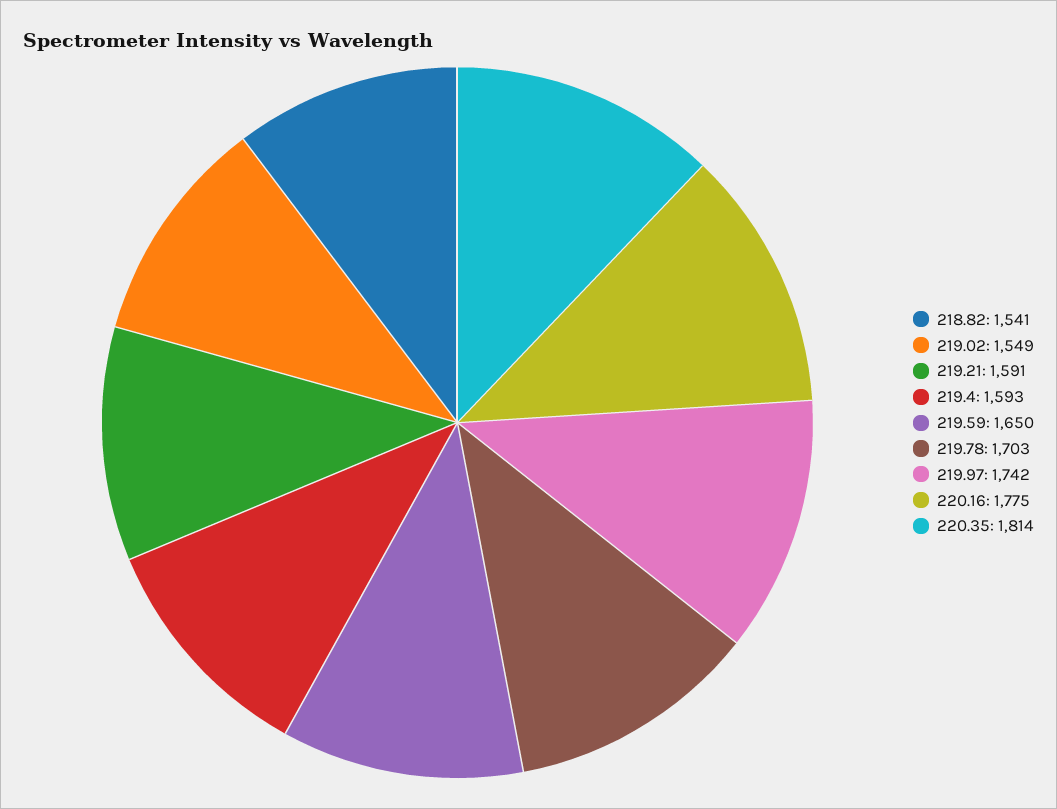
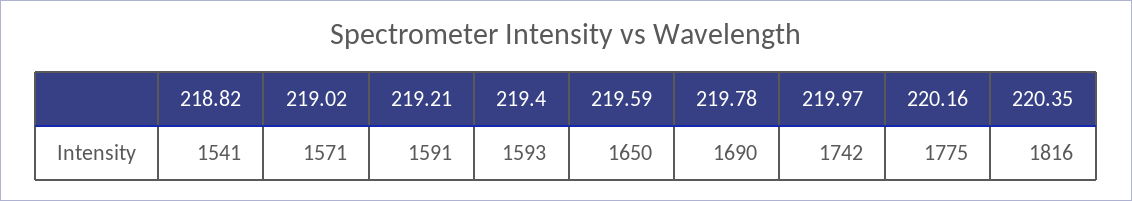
219.02: 1549 -> 1571
219.78: 1703 -> 1690
220.35: 1814 -> 1816

